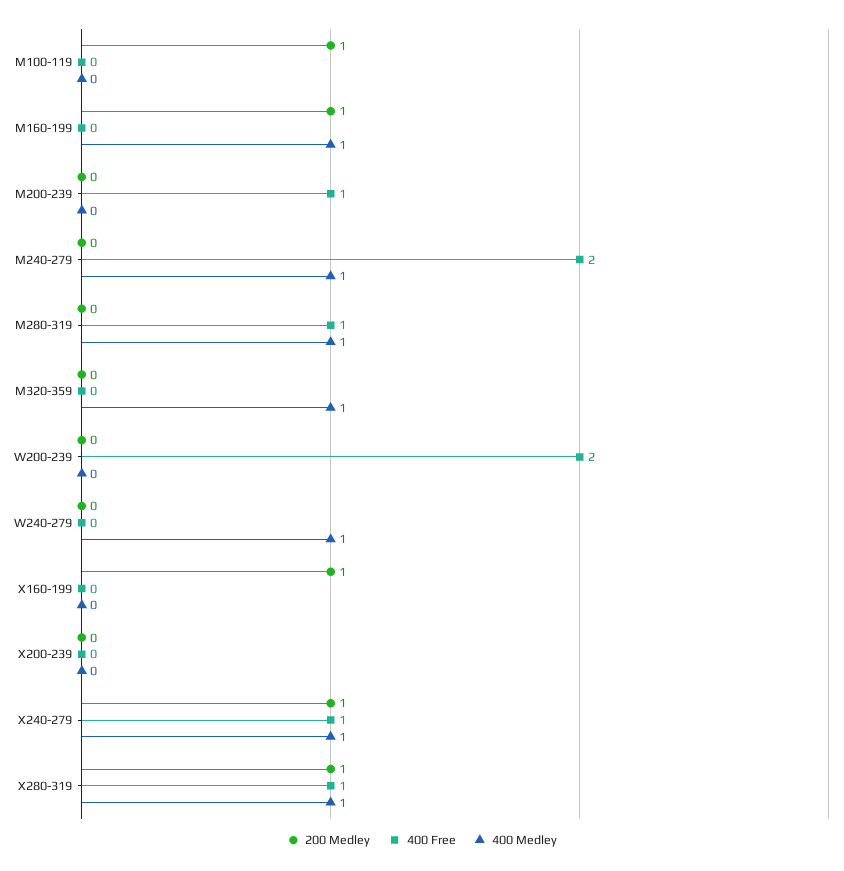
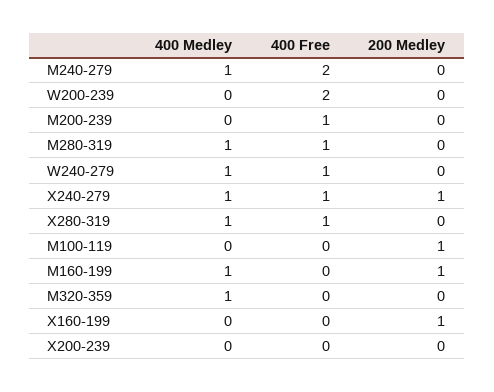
400 Free, W240-279: 0 -> 1
200 Medley, X280-319: 1 -> 0

